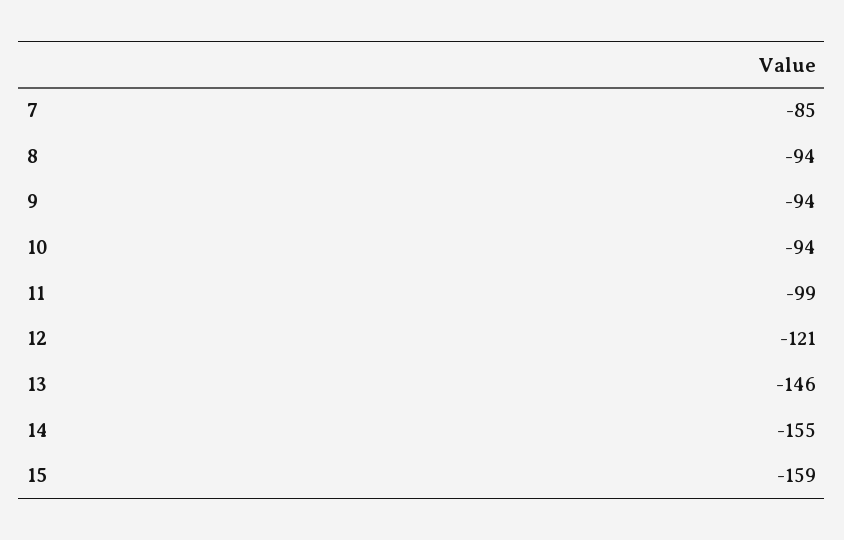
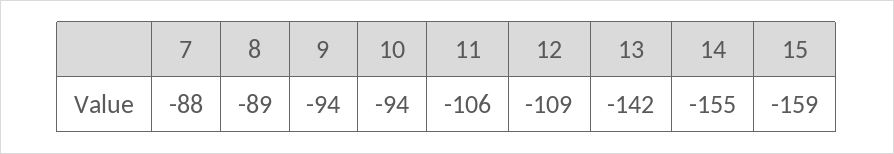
7: -85 -> -88
8: -94 -> -89
11: -99 -> -106
12: -121 -> -109
13: -146 -> -142

